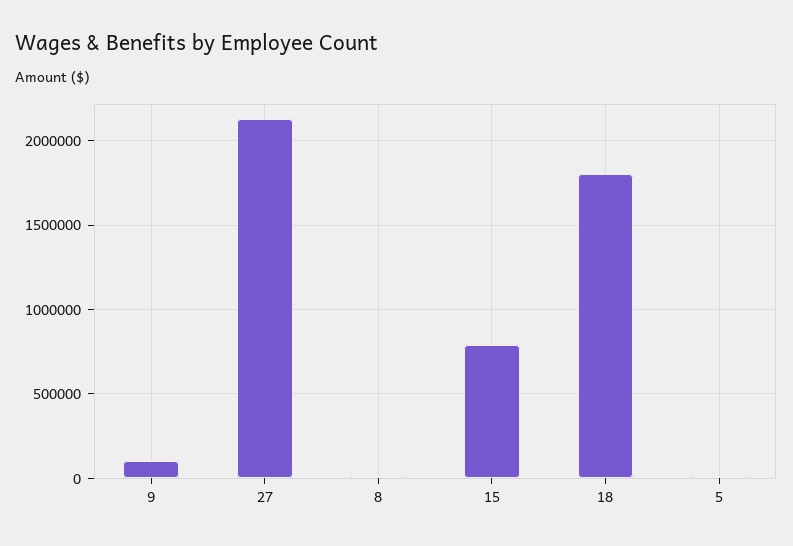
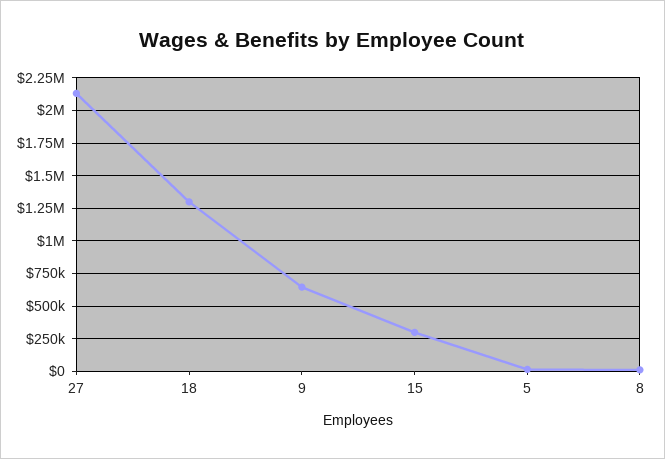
9: 100000 -> 650000
15: 800000 -> 300000
18: 1800000 -> 1300000

